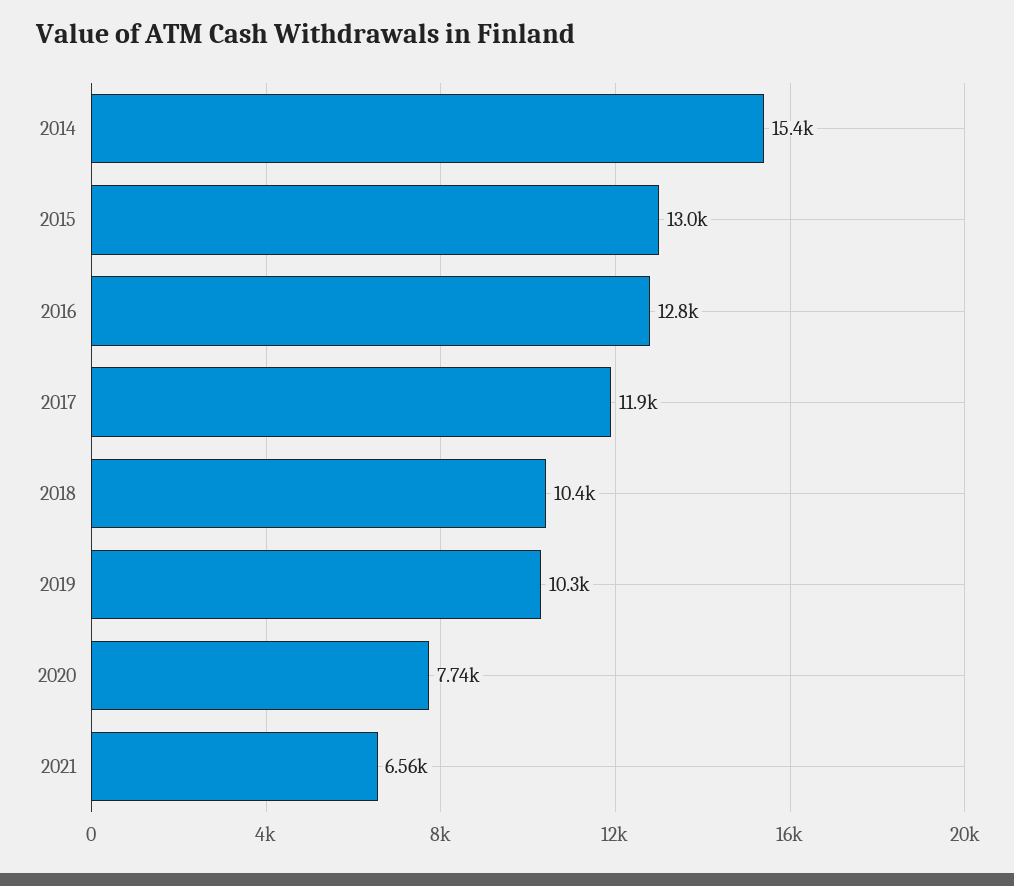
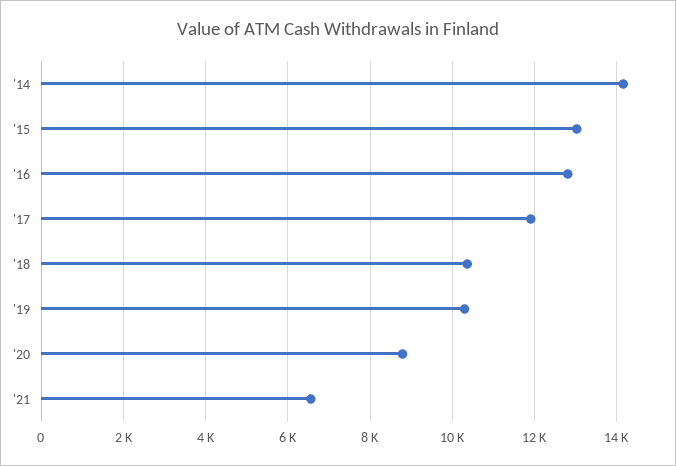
2014: 15400 -> 14200
2020: 7740 -> 8800

